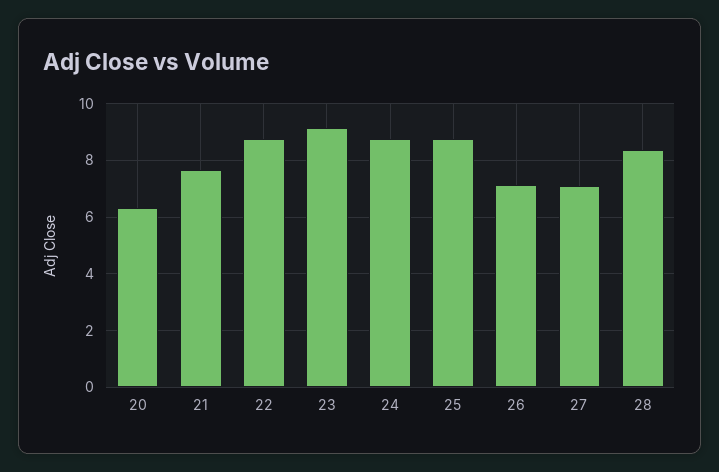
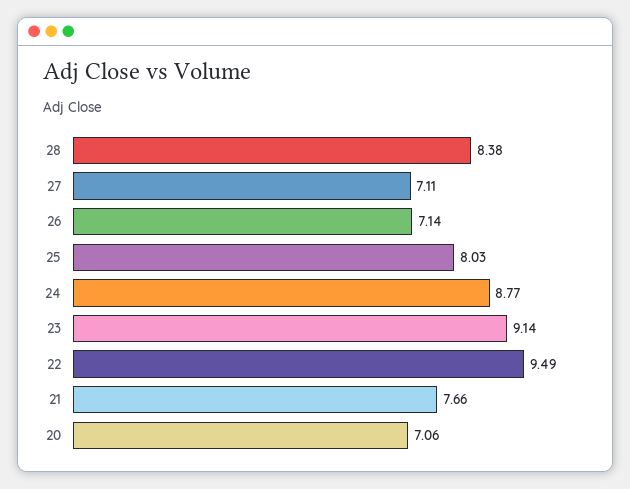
20: 6.25 -> 7.06
22: 8.75 -> 9.49
25: 8.75 -> 8.03

